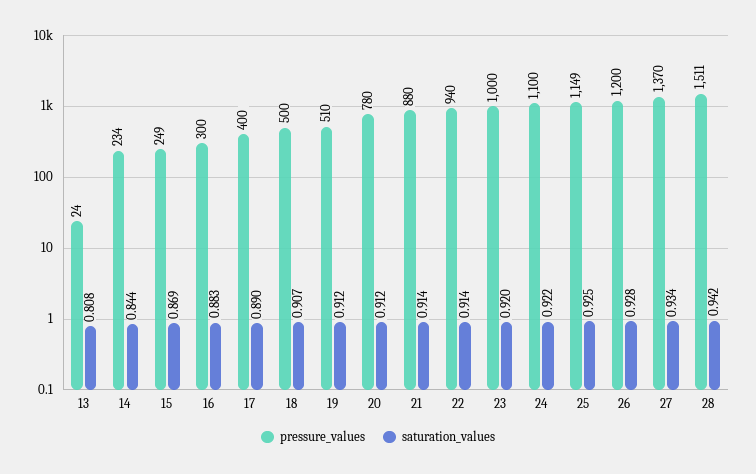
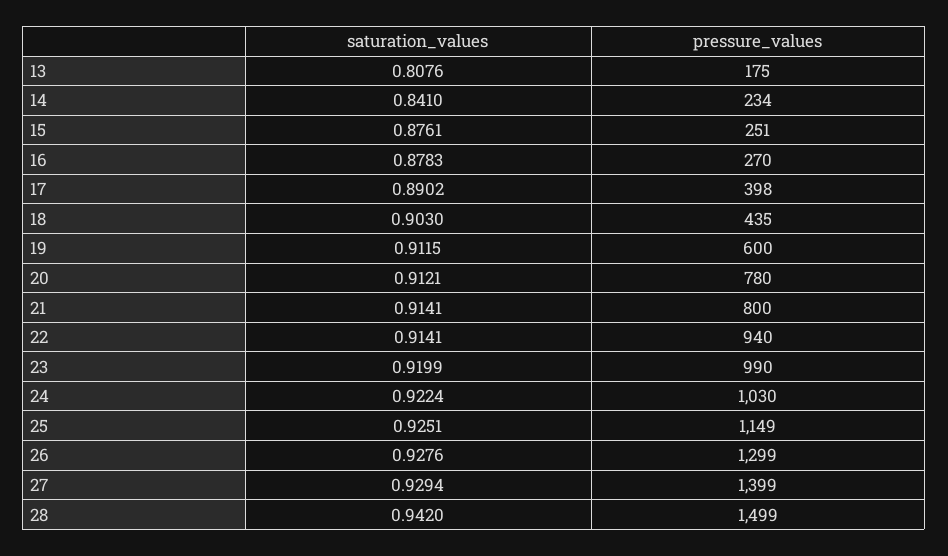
pressure_values, 13: 24 -> 175
saturation_values, 14: 0.844 -> 0.841
pressure_values, 15: 249 -> 251
saturation_values, 15: 0.869 -> 0.8761
pressure_values, 16: 300 -> 270
saturation_values, 16: 0.883 -> 0.8783
pressure_values, 17: 400 -> 398
pressure_values, 18: 500 -> 435
saturation_values, 18: 0.907 -> 0.903
pressure_values, 19: 510 -> 600
pressure_values, 21: 880 -> 800
pressure_values, 23: 1000 -> 990
pressure_values, 24: 1100 -> 1030
pressure_values, 26: 1200 -> 1299
pressure_values, 27: 1370 -> 1399
saturation_values, 27: 0.934 -> 0.9294
pressure_values, 28: 1511 -> 1499

